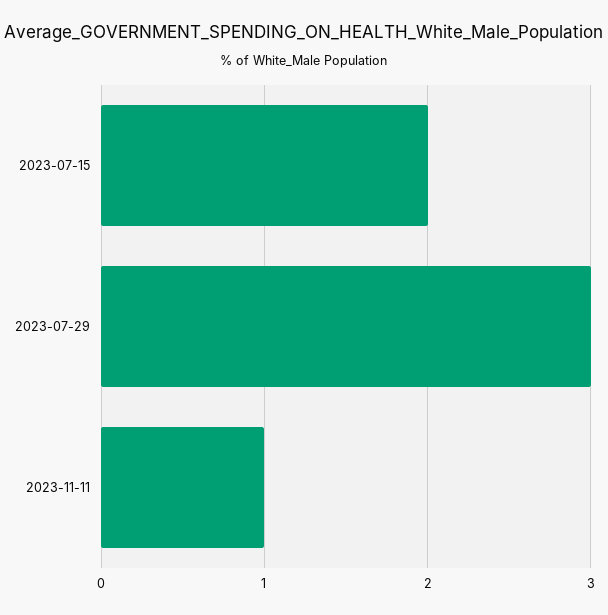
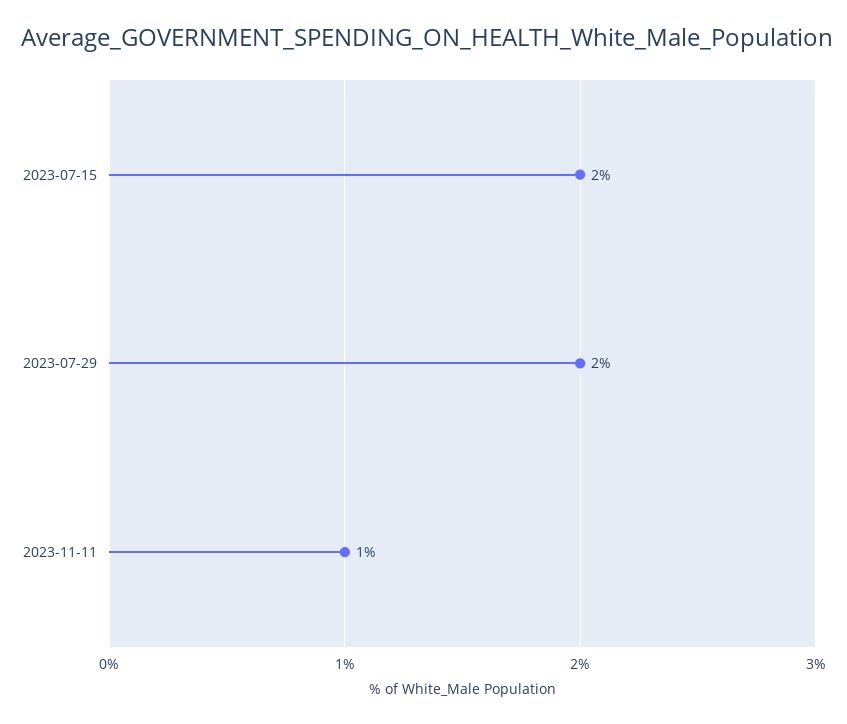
2023-07-29: 3 -> 2

